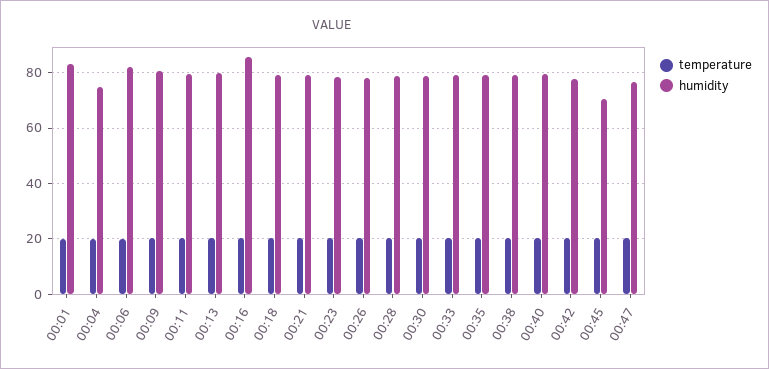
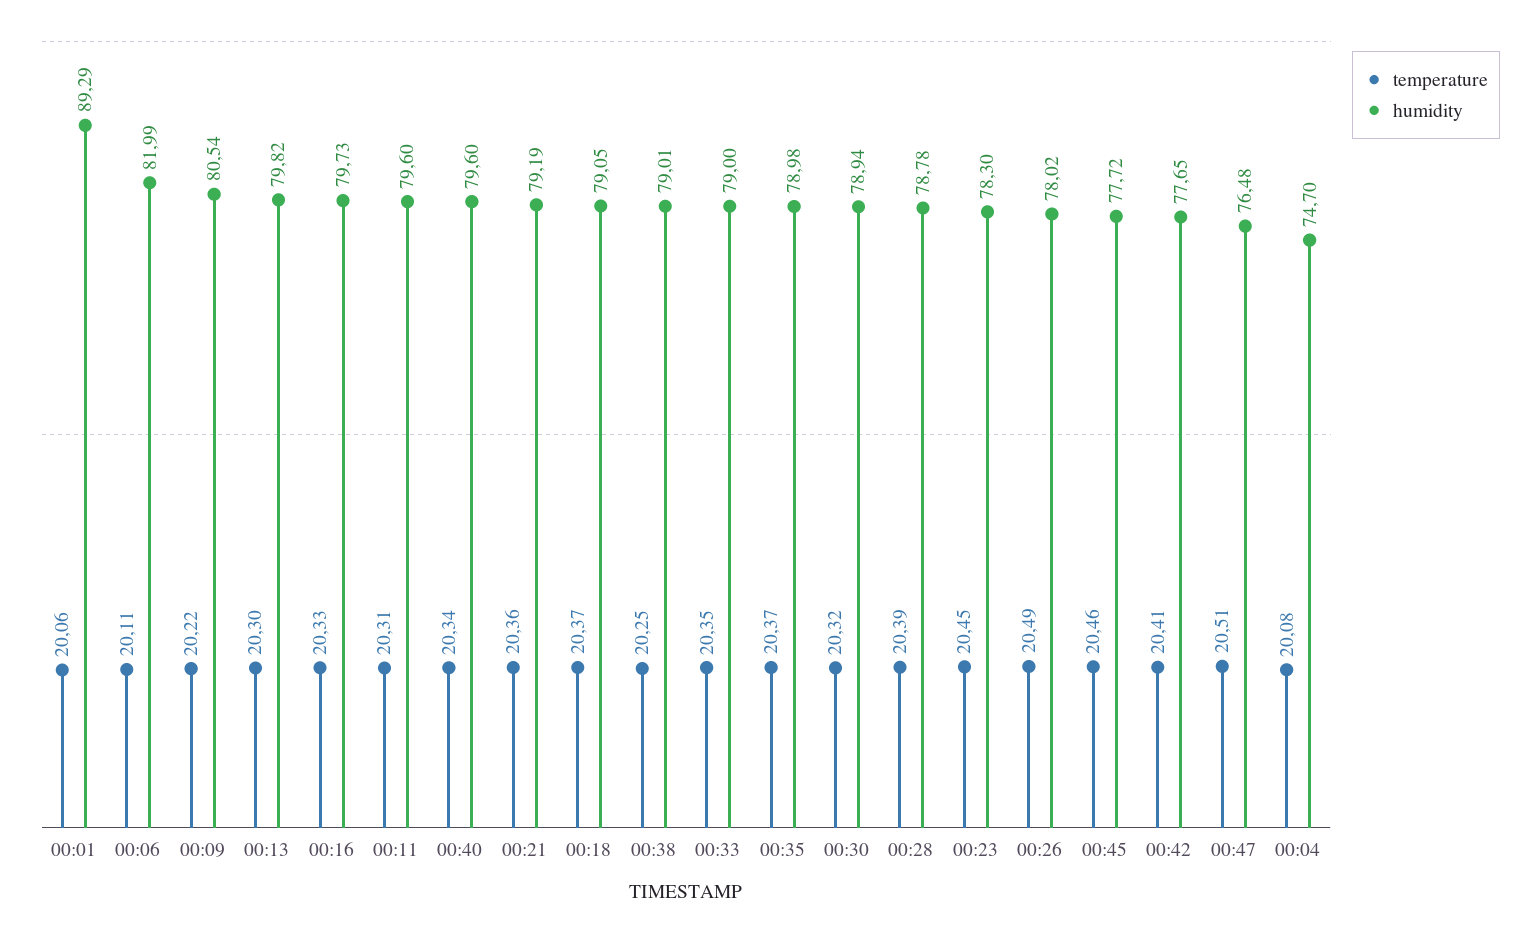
humidity, 00:01: 82.5 -> 89.29
humidity, 00:16: 85 -> 79.73
humidity, 00:45: 70 -> 77.72

